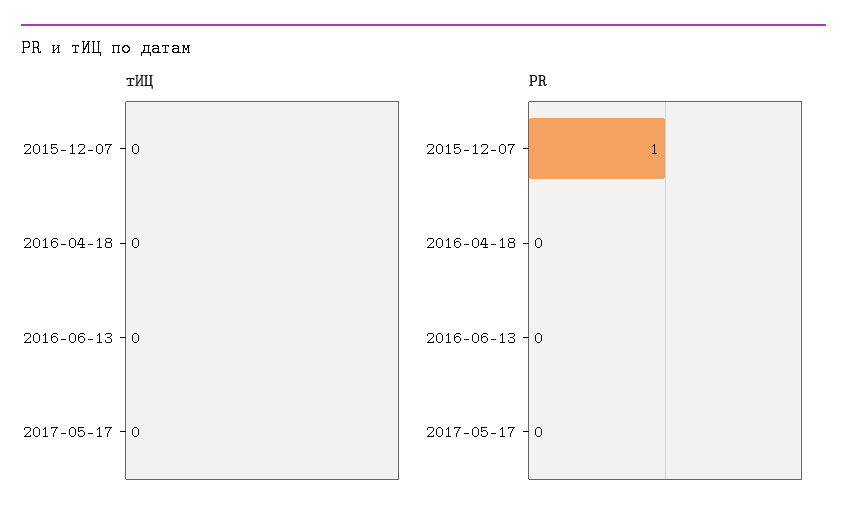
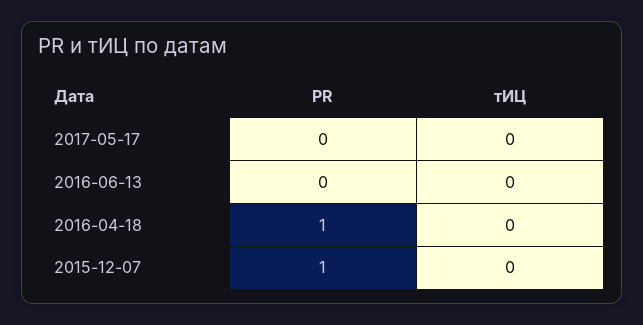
PR, 2016-04-18: 0 -> 1

